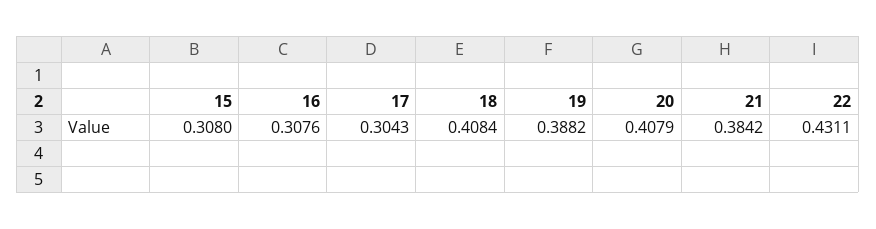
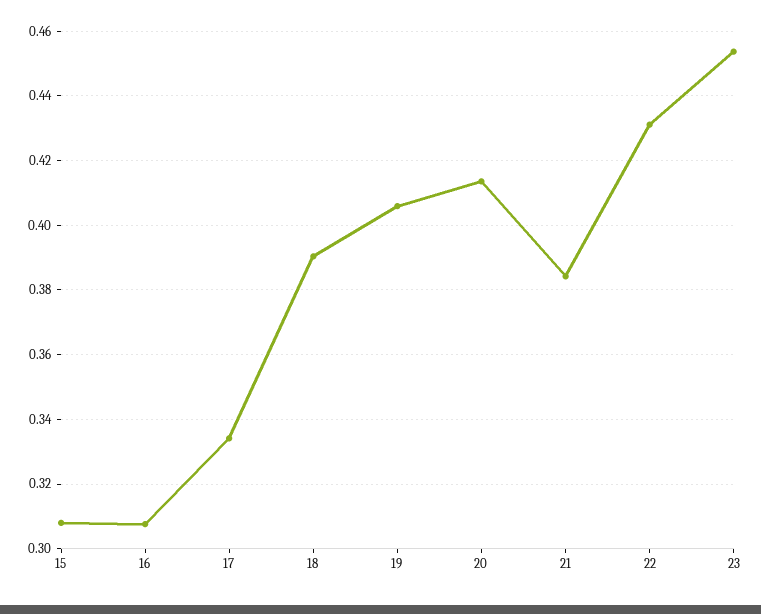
17: 0.3043 -> 0.334
18: 0.4084 -> 0.39
19: 0.3882 -> 0.406
20: 0.4079 -> 0.414
23: none -> 0.454

